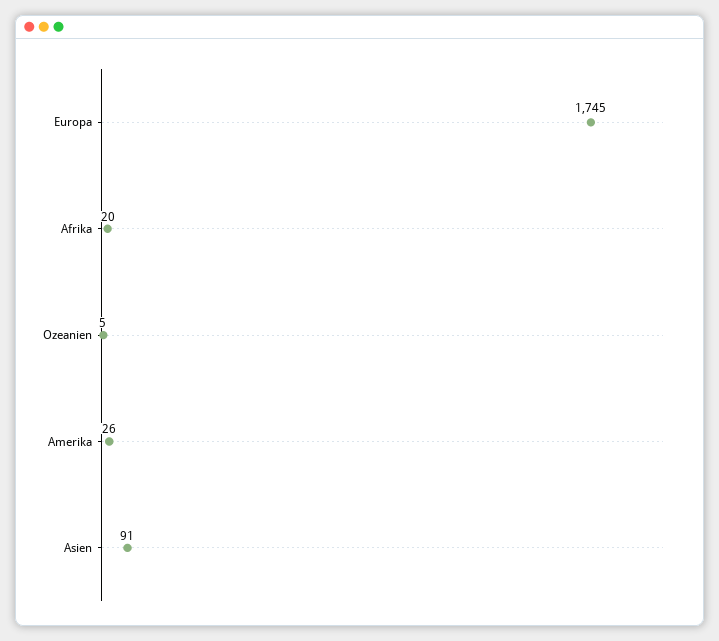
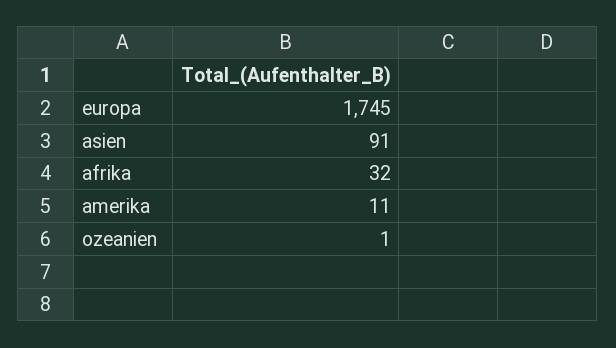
Afrika: 20 -> 32
Ozeanien: 5 -> 1
Amerika: 26 -> 11

